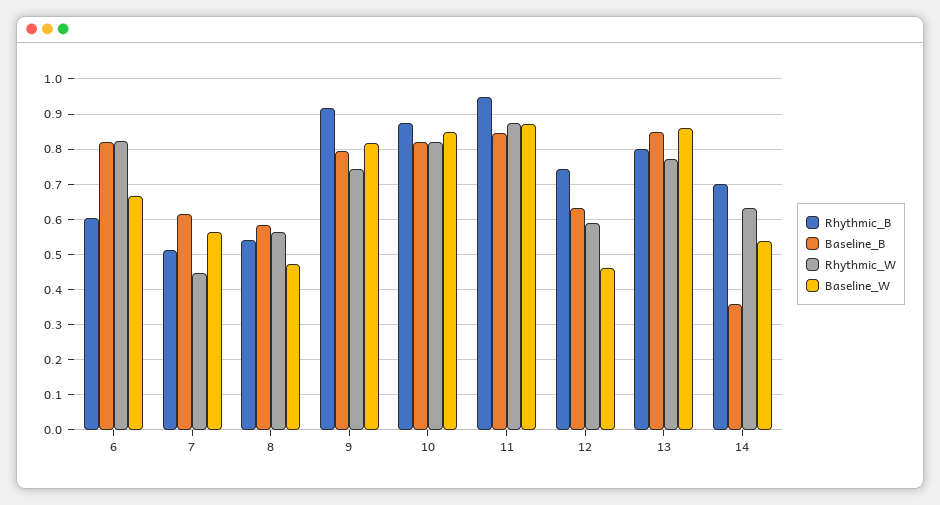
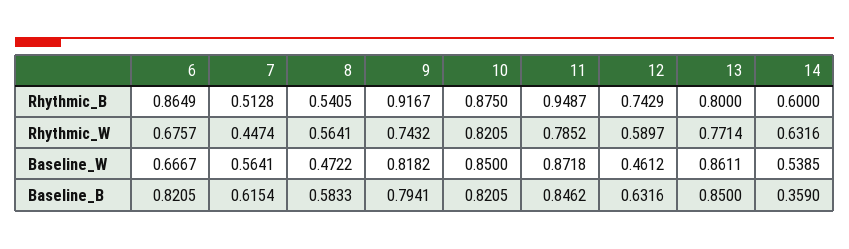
Rhythmic_B, 6: 0.6 -> 0.8649
Rhythmic_W, 6: 0.82 -> 0.6757
Rhythmic_W, 11: 0.88 -> 0.7852
Rhythmic_B, 14: 0.7 -> 0.6

